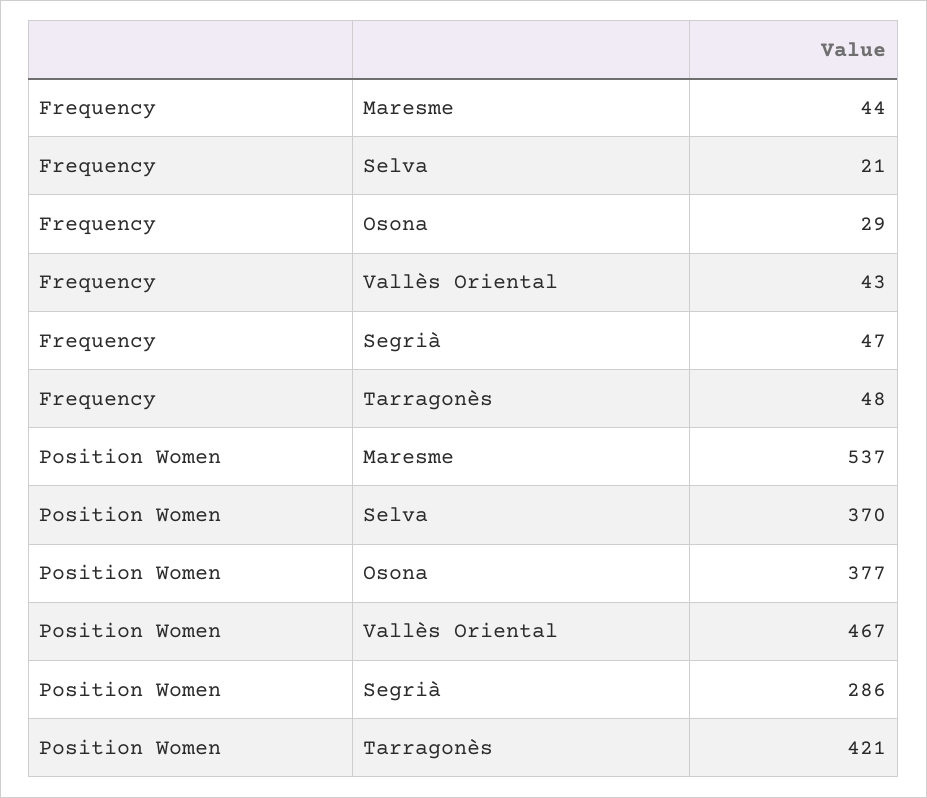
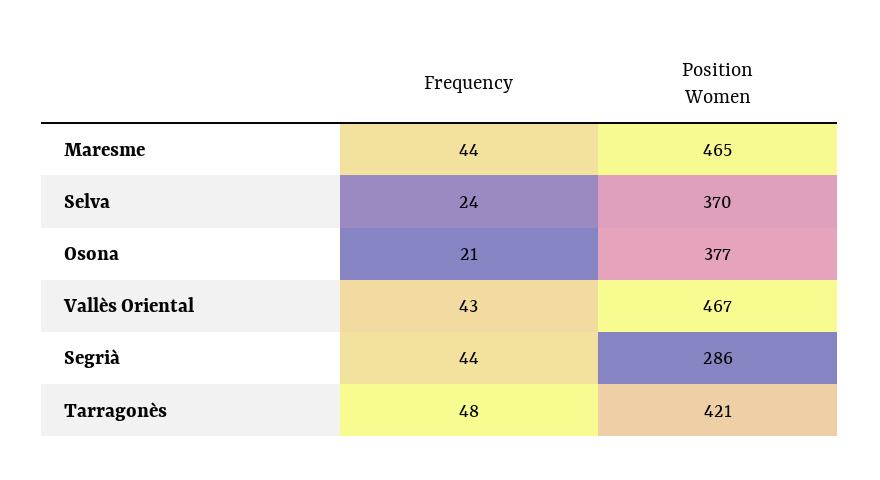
Frequency, Selva: 21 -> 24
Frequency, Osona: 29 -> 21
Frequency, Segrià: 47 -> 44
Position Women, Maresme: 537 -> 465

